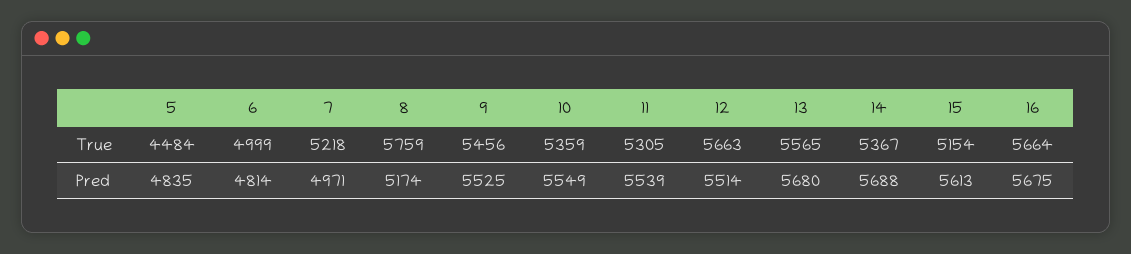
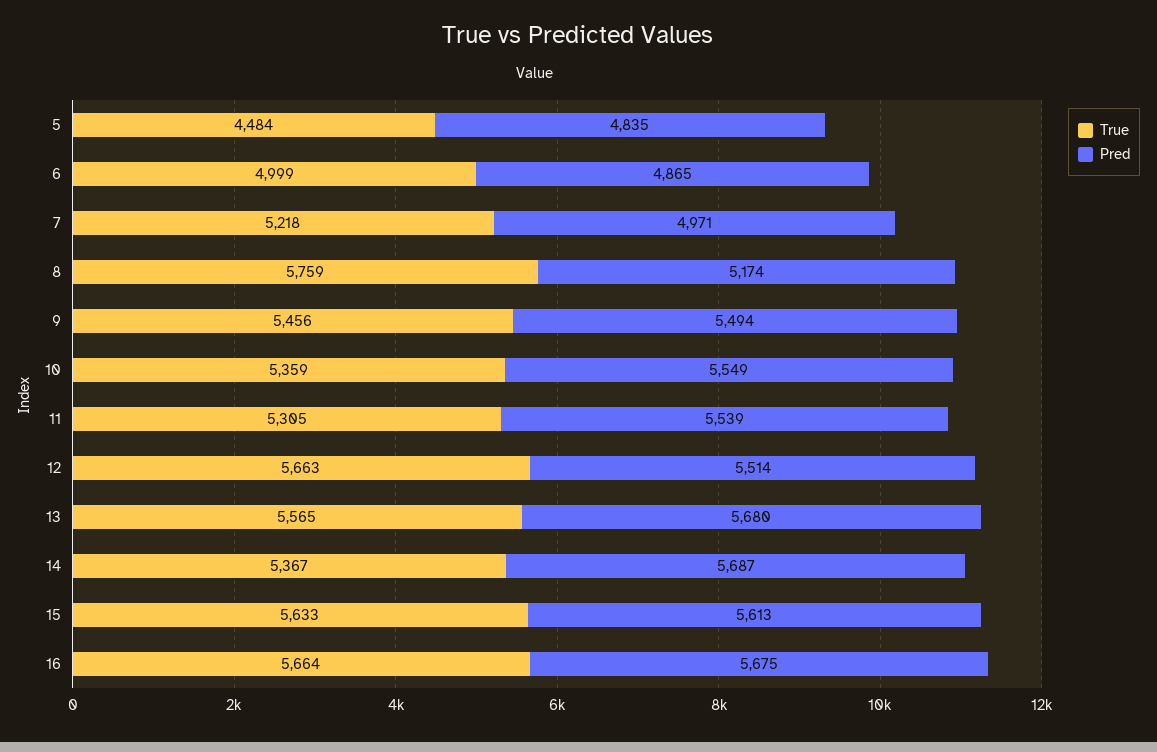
True, 15: 5154 -> 5633
Pred, 6: 4814 -> 4865
Pred, 9: 5525 -> 5494
Pred, 14: 5688 -> 5687

